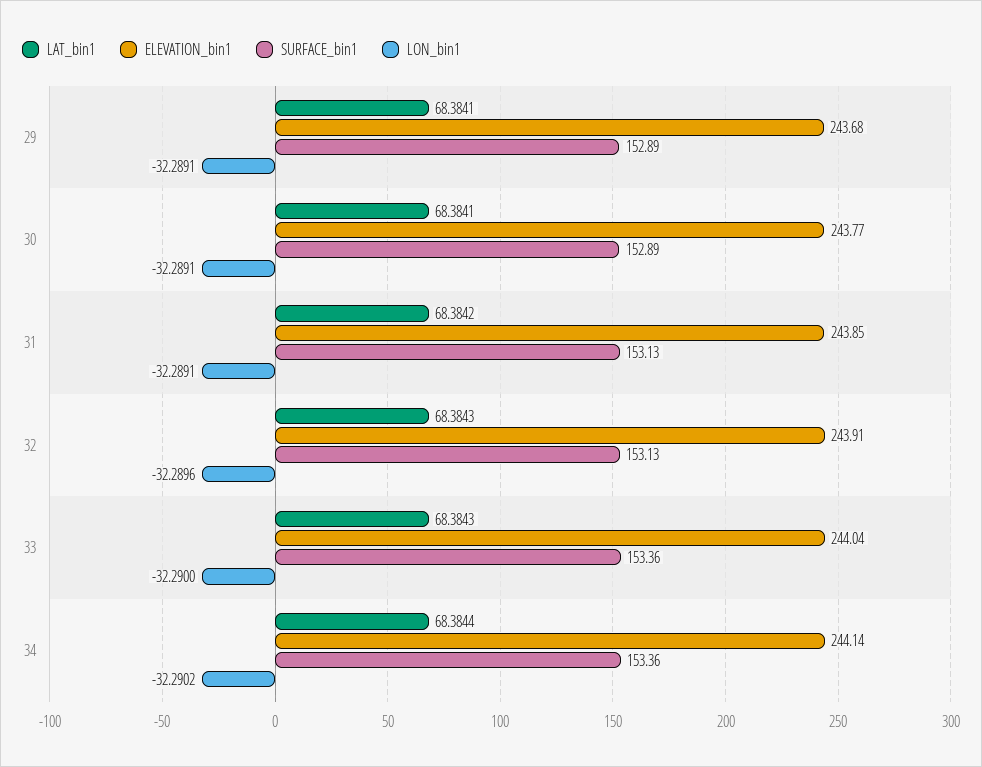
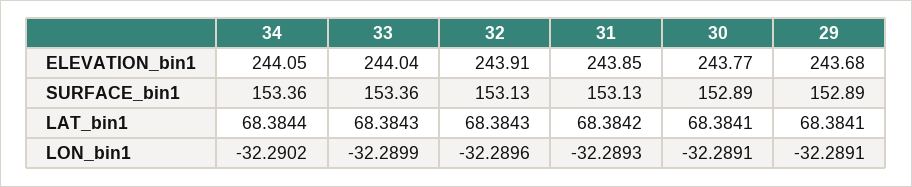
LON_bin1, 31: -32.2891 -> -32.2893
LON_bin1, 33: -32.29 -> -32.2899
ELEVATION_bin1, 34: 244.14 -> 244.05

